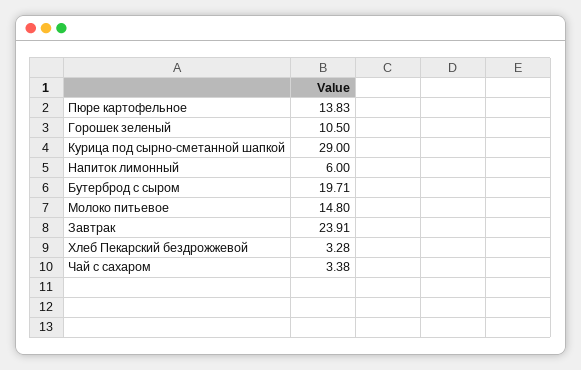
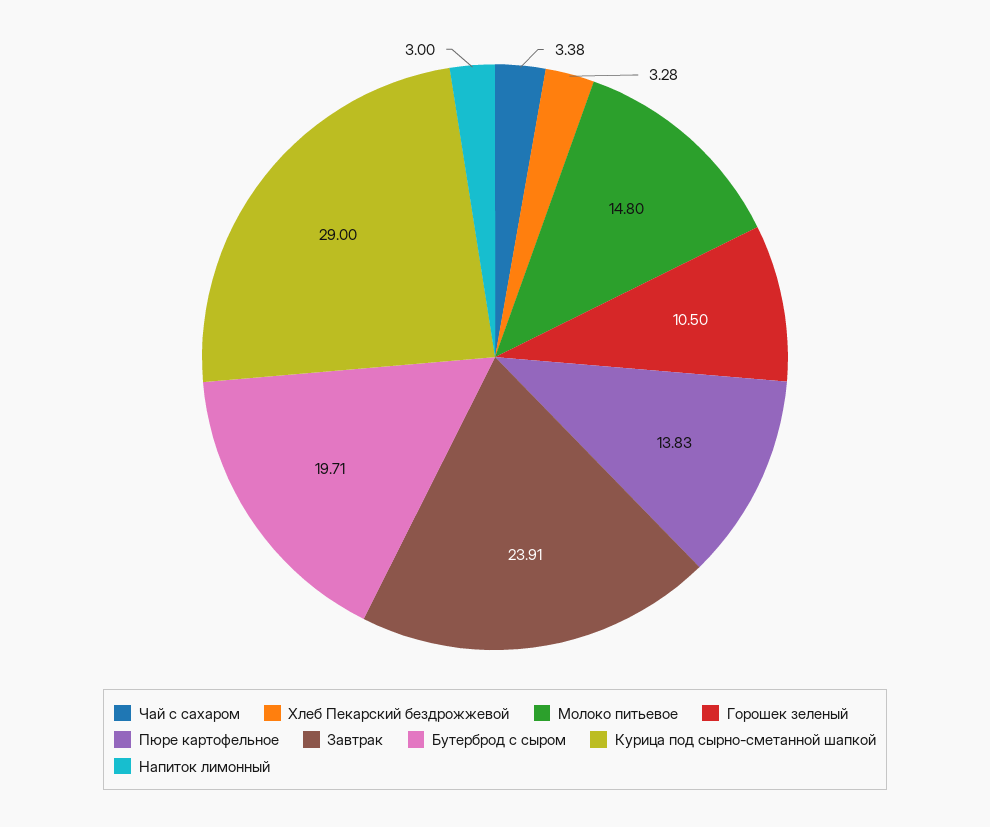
Напиток лимонный: 6 -> 3

